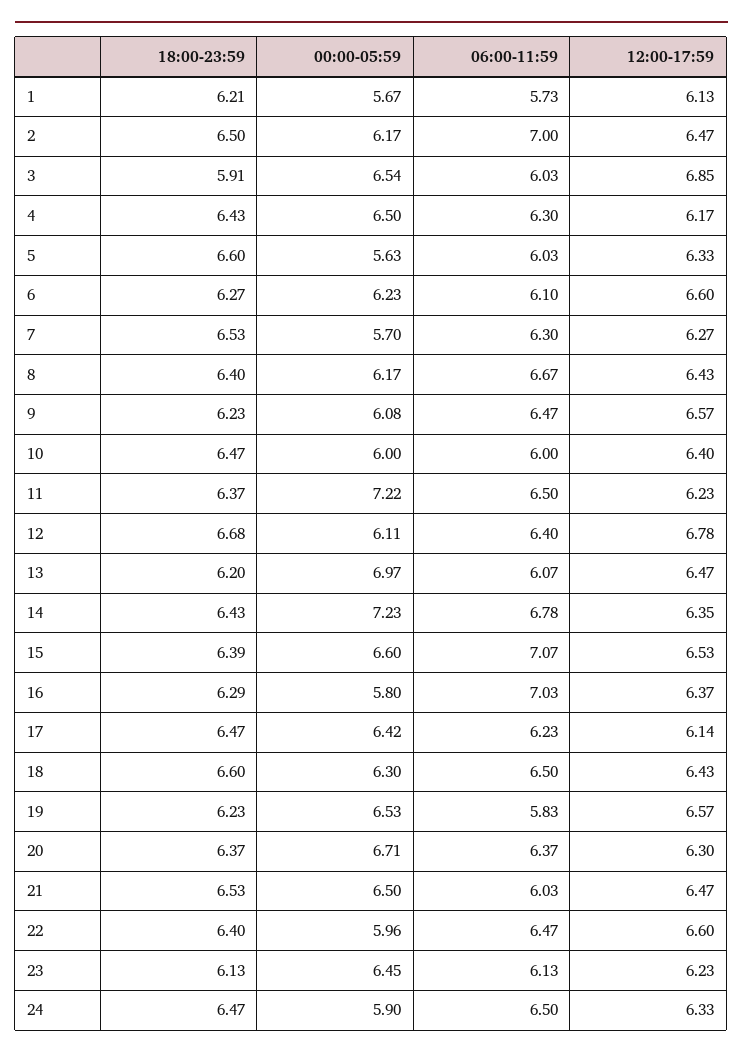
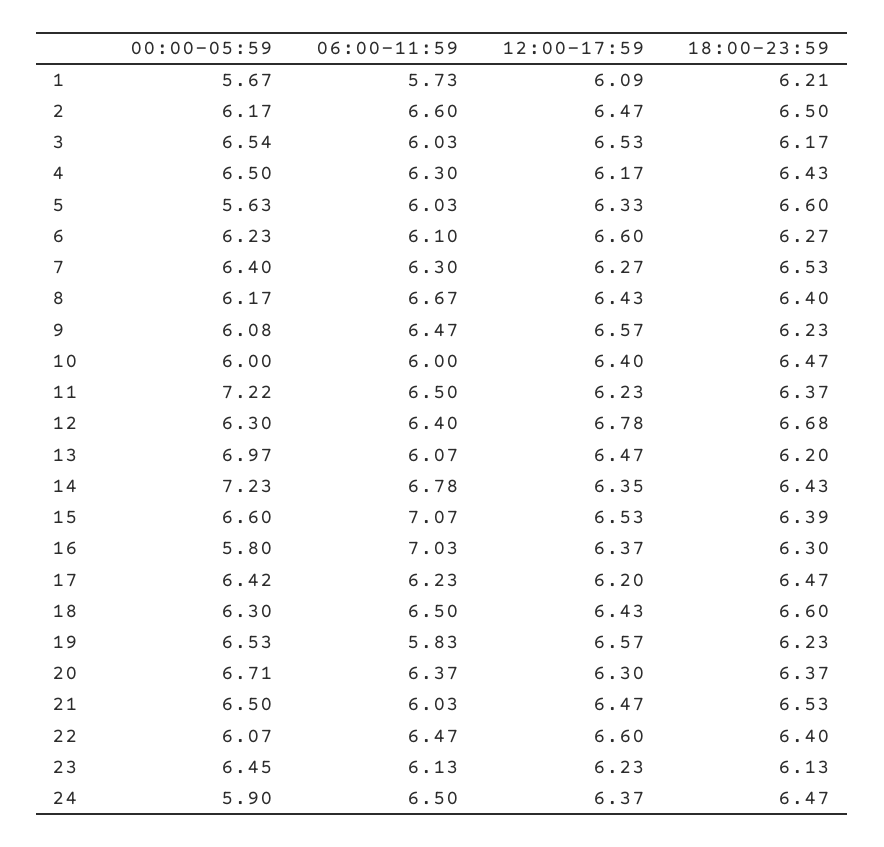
12:00-17:59, 1: 6.13 -> 6.09
06:00-11:59, 2: 7 -> 6.6
18:00-23:59, 3: 5.91 -> 6.17
12:00-17:59, 3: 6.85 -> 6.53
00:00-05:59, 7: 5.7 -> 6.4
00:00-05:59, 12: 6.11 -> 6.3
18:00-23:59, 16: 6.29 -> 6.3
12:00-17:59, 17: 6.14 -> 6.2
00:00-05:59, 22: 5.96 -> 6.07
12:00-17:59, 24: 6.33 -> 6.37

